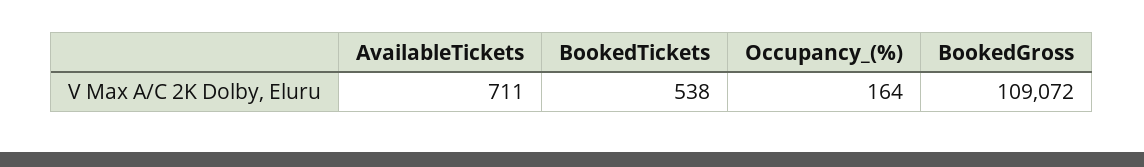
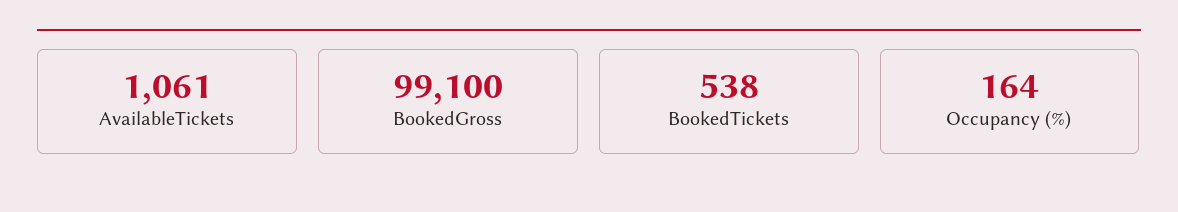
AvailableTickets: 711 -> 1061
BookedGross: 109072 -> 99100

